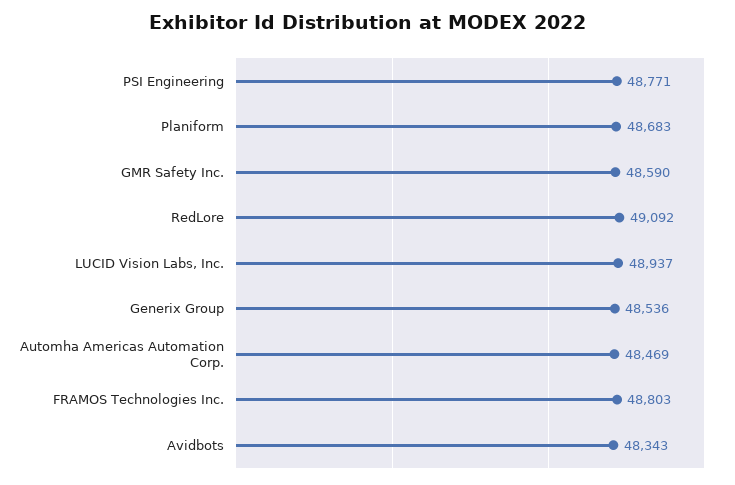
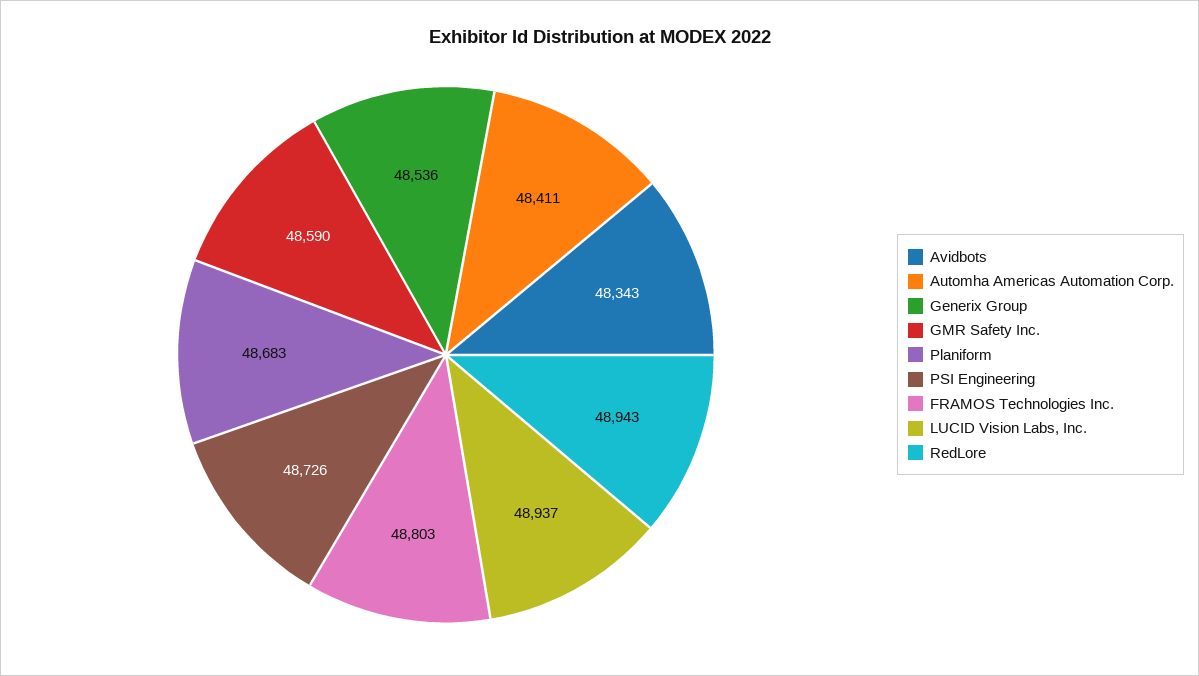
PSI Engineering: 48771 -> 48726
RedLore: 49092 -> 48943
Automha Americas Automation Corp.: 48469 -> 48411

